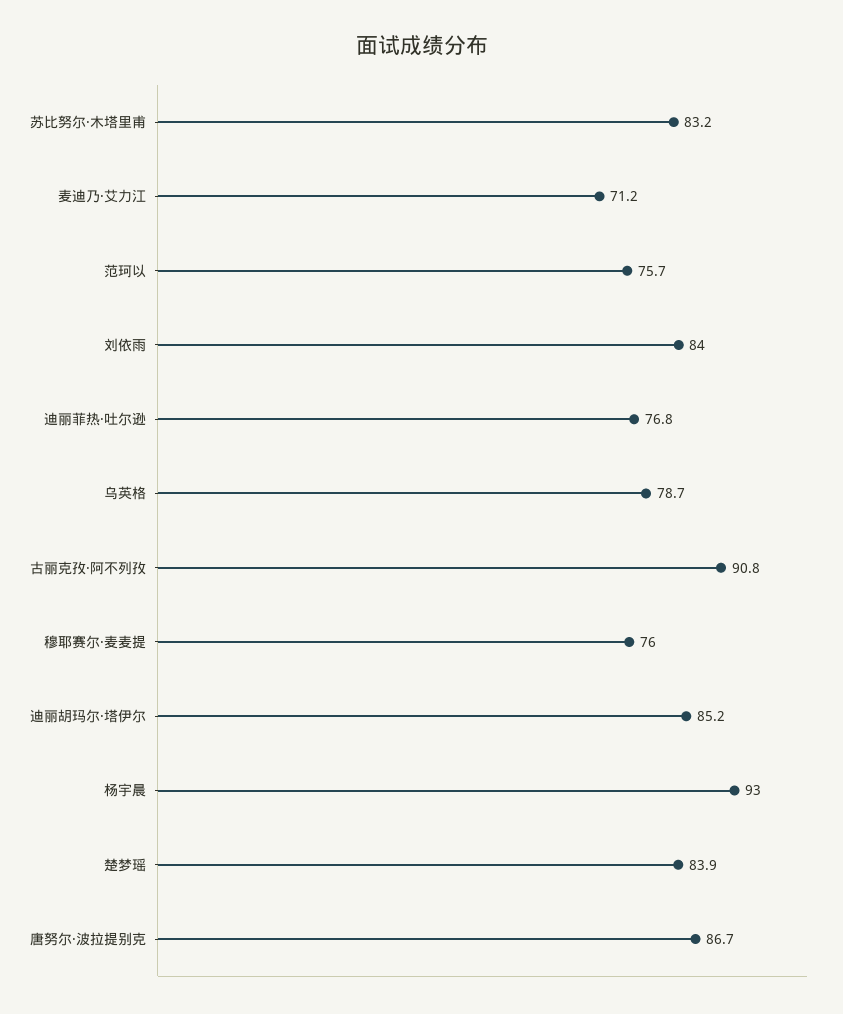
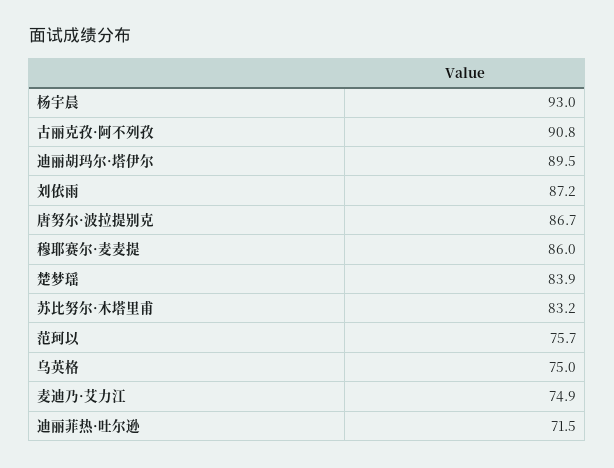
麦迪乃·艾力江: 71.2 -> 74.9
刘依雨: 84 -> 87.2
迪丽菲热·吐尔逊: 76.8 -> 71.5
乌英格: 78.7 -> 75
穆耶赛尔·麦麦提: 76 -> 86
迪丽胡玛尔·塔伊尔: 85.2 -> 89.5

